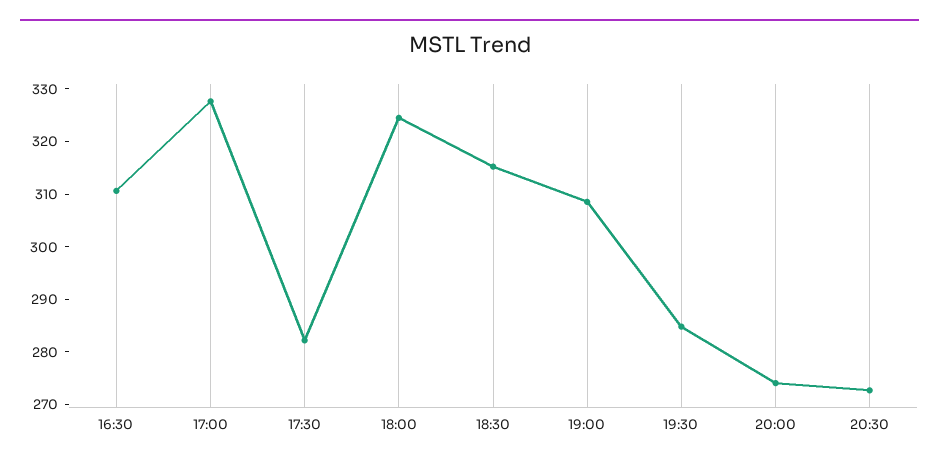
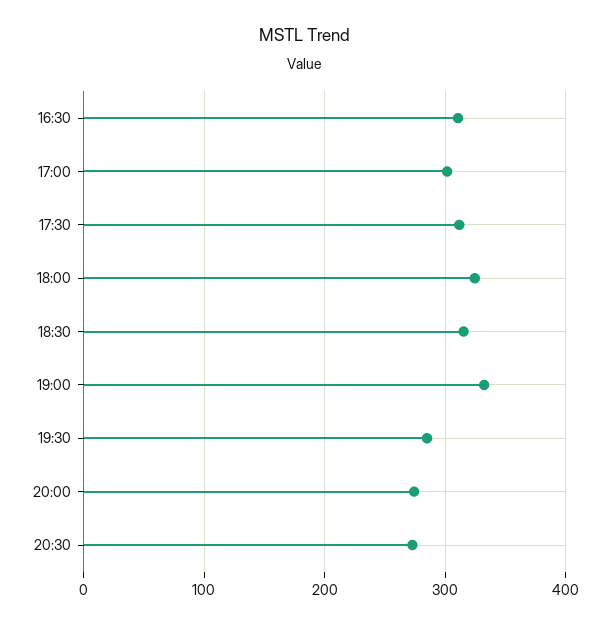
17:00: 328 -> 300
17:30: 282 -> 310
19:00: 308 -> 330

